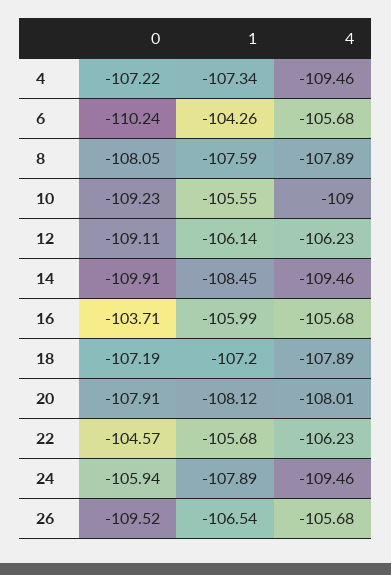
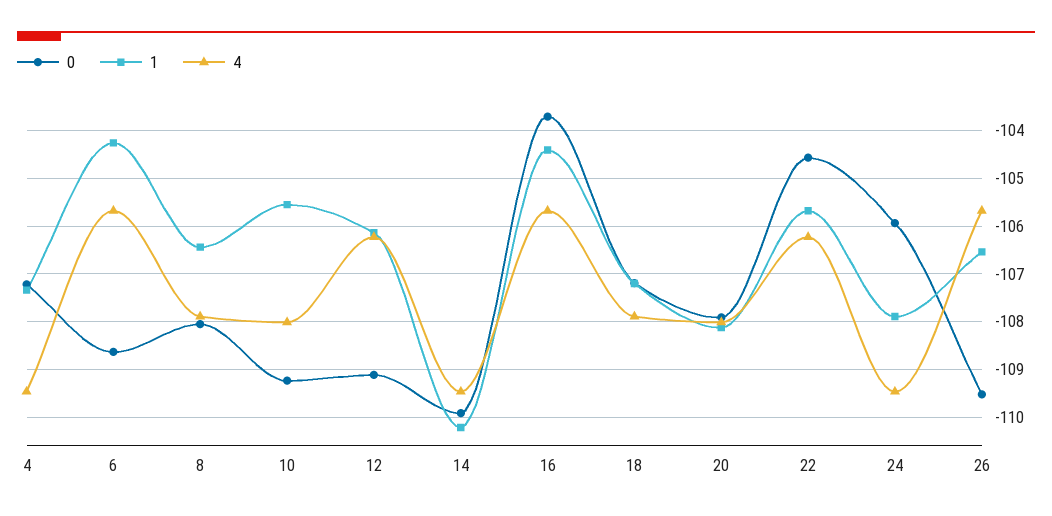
0, 6: -110.24 -> -108.6
1, 8: -107.59 -> -106.4
4, 10: -109 -> -108
1, 14: -108.45 -> -110.2
1, 16: -105.99 -> -104.4

